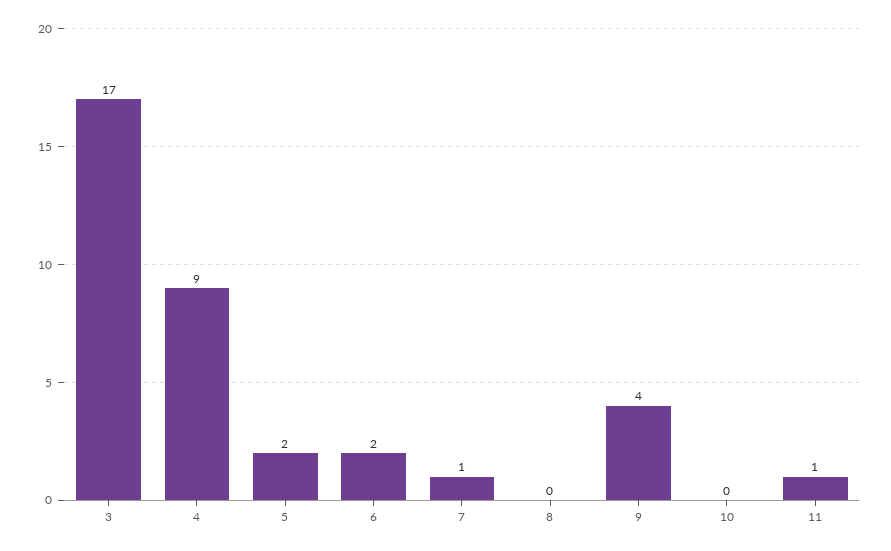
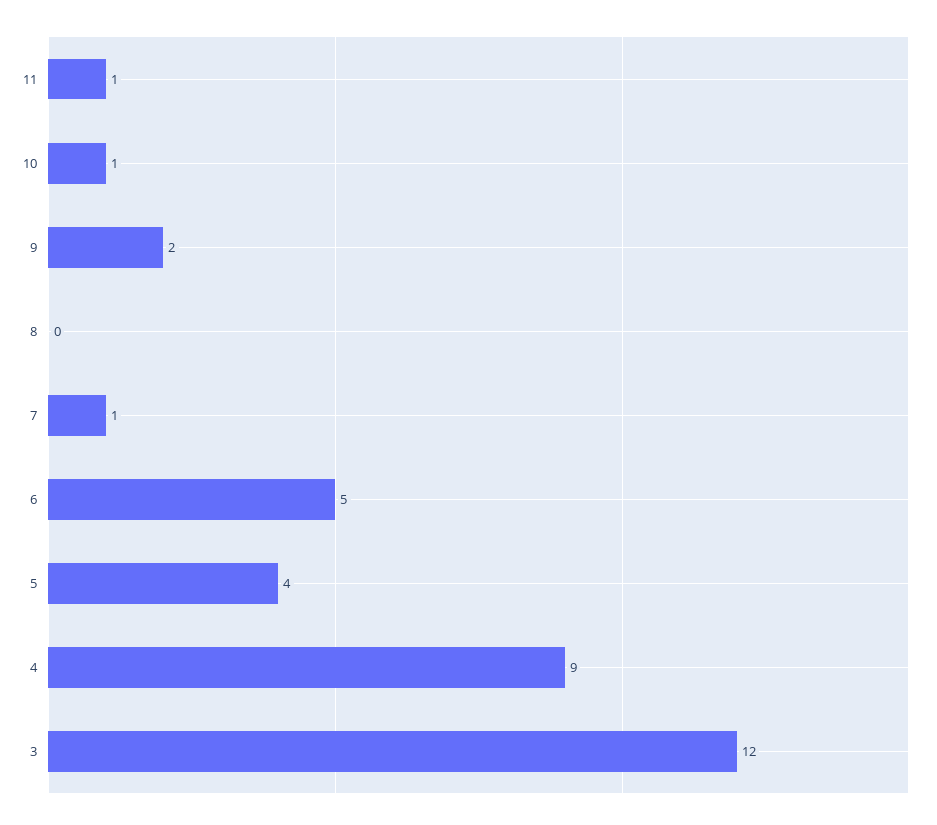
3: 17 -> 12
5: 2 -> 4
6: 2 -> 5
9: 4 -> 2
10: 0 -> 1

